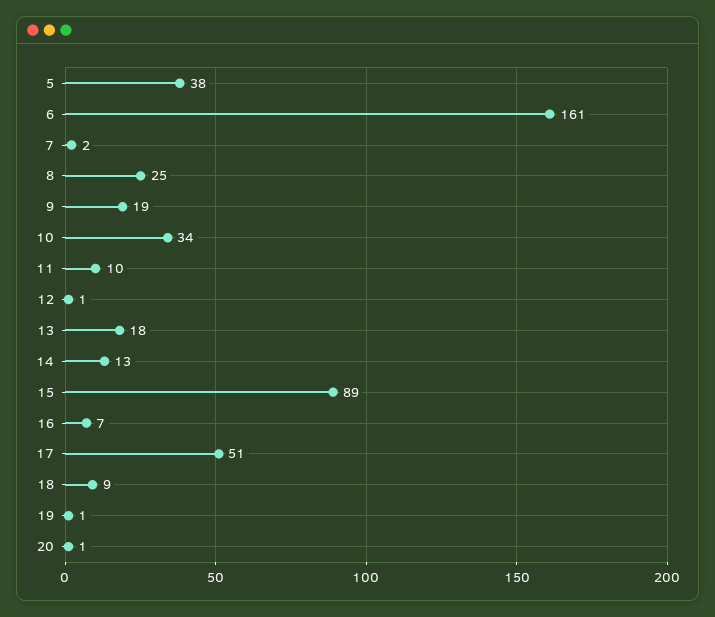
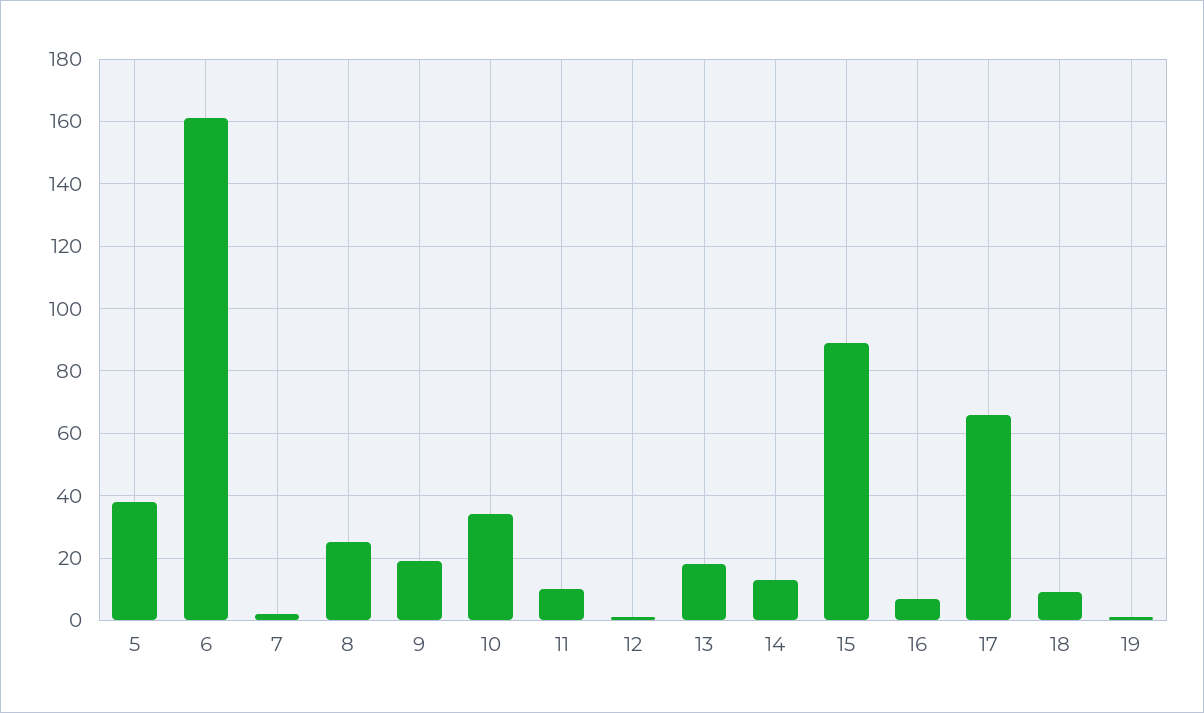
17: 51 -> 65
20: 1 -> none

